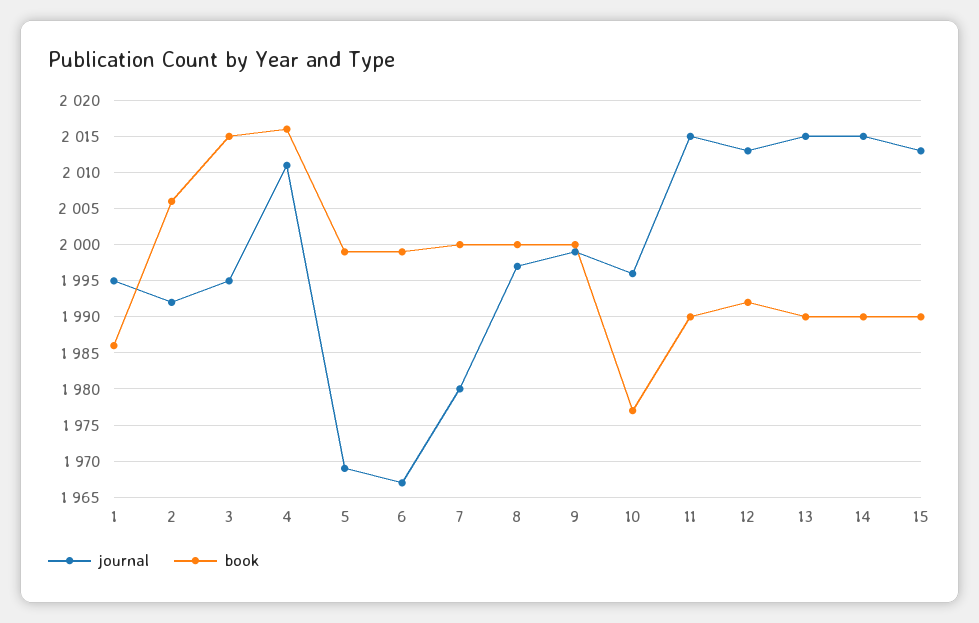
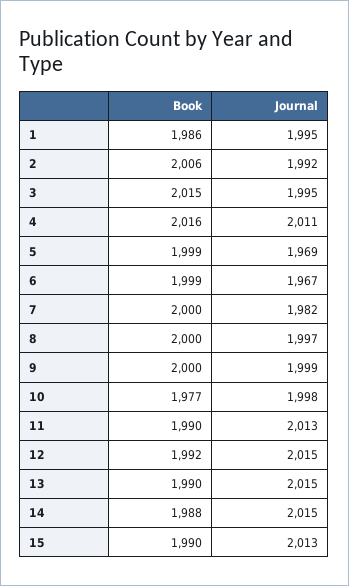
journal, 7: 1980 -> 1982
journal, 10: 1996 -> 1998
journal, 11: 2015 -> 2013
journal, 12: 2013 -> 2015
book, 14: 1990 -> 1988

